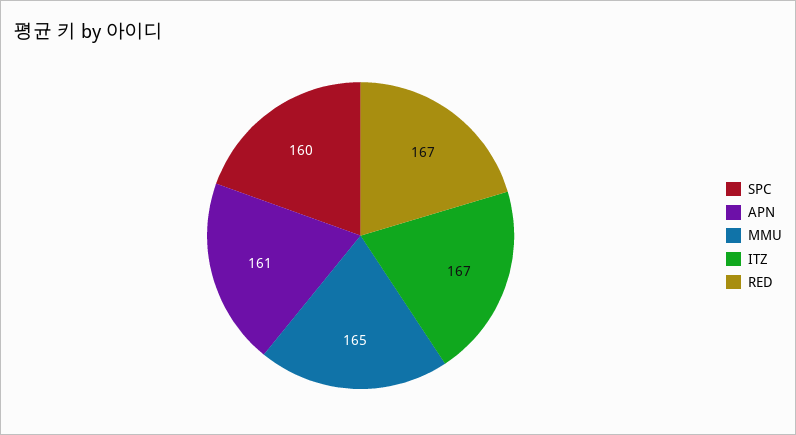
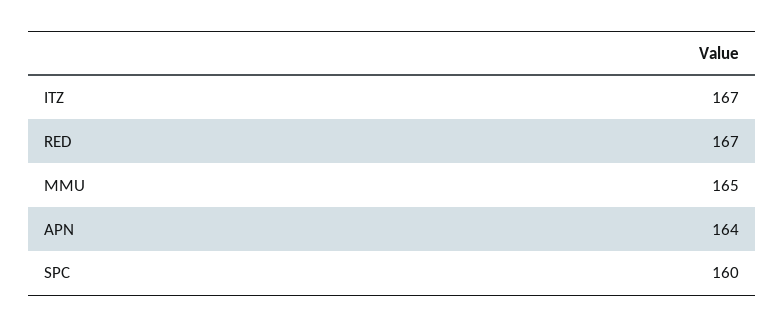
APN: 161 -> 164

